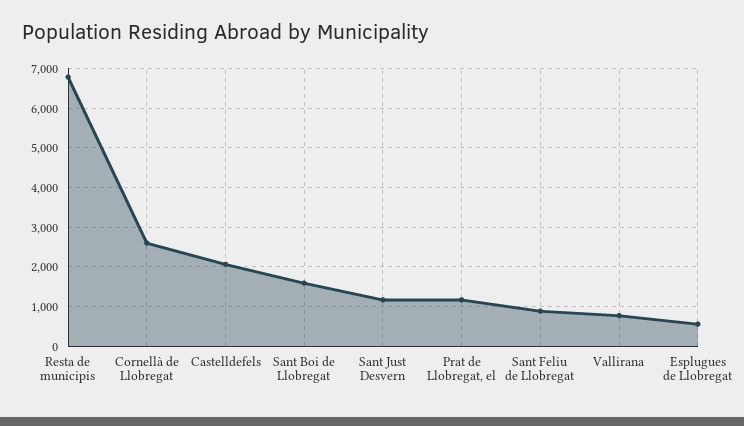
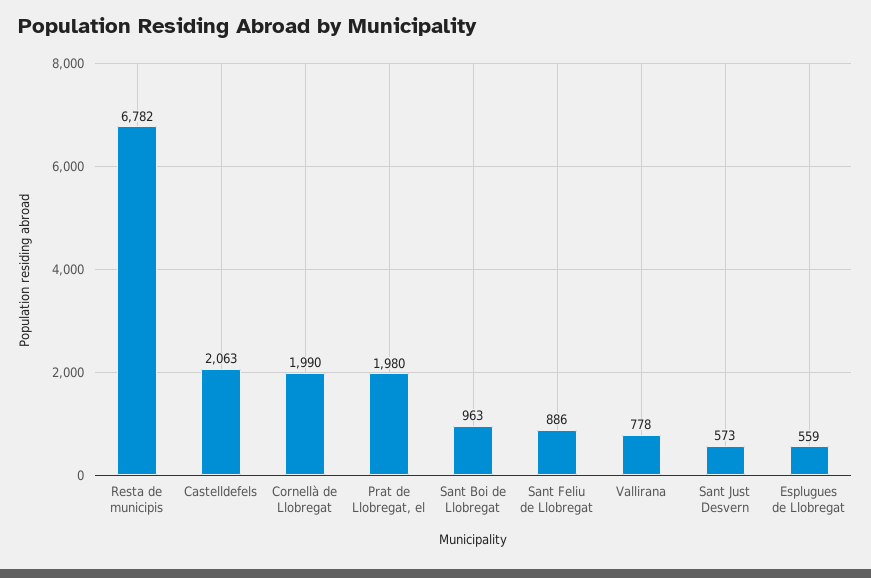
Cornellà de Llobregat: 2600 -> 1990
Sant Boi de Llobregat: 1600 -> 963
Sant Just Desvern: 1200 -> 573
Prat de Llobregat, el: 1200 -> 1980

